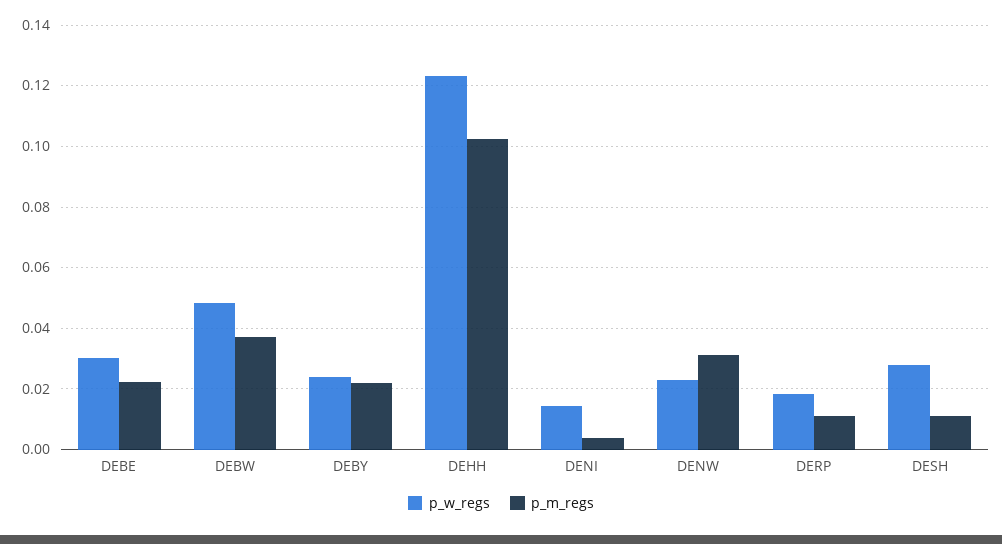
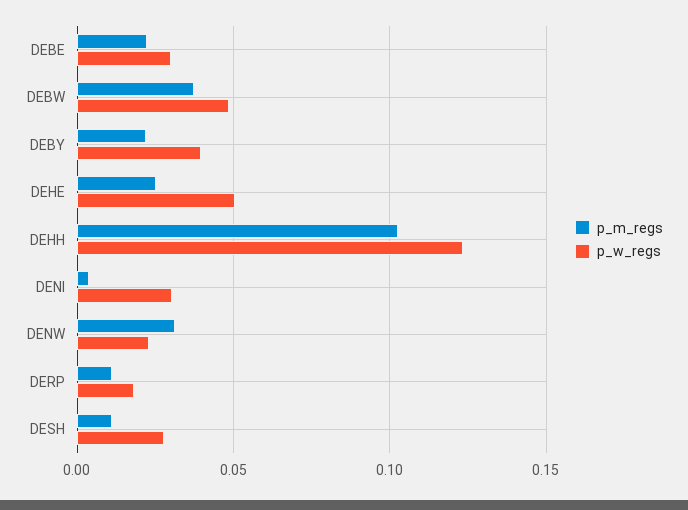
p_w_regs, DEBY: 0.024 -> 0.04
p_w_regs, DENI: 0.014 -> 0.03
p_m_regs, DEHE: none -> 0.025
p_w_regs, DEHE: none -> 0.05

